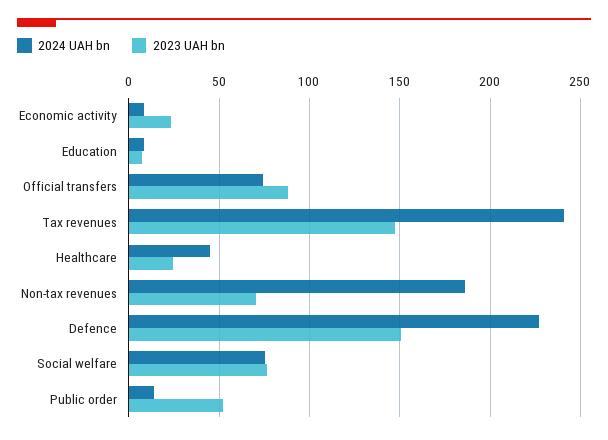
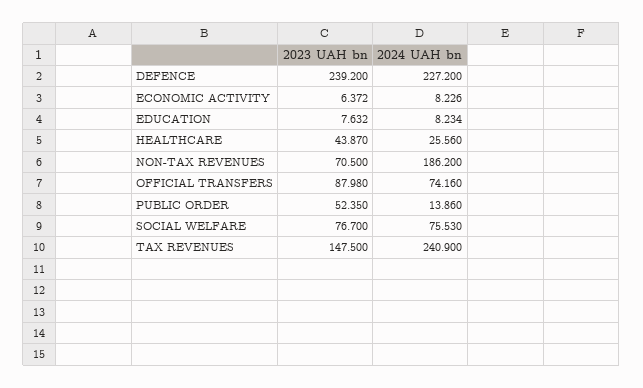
2023 UAH bn, Economic activity: 25 -> 6.372
2024 UAH bn, Healthcare: 45 -> 25.56
2023 UAH bn, Healthcare: 25 -> 43.87
2023 UAH bn, Defence: 150 -> 239.2

